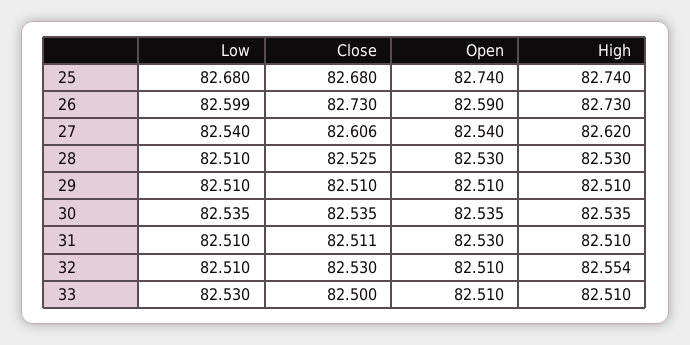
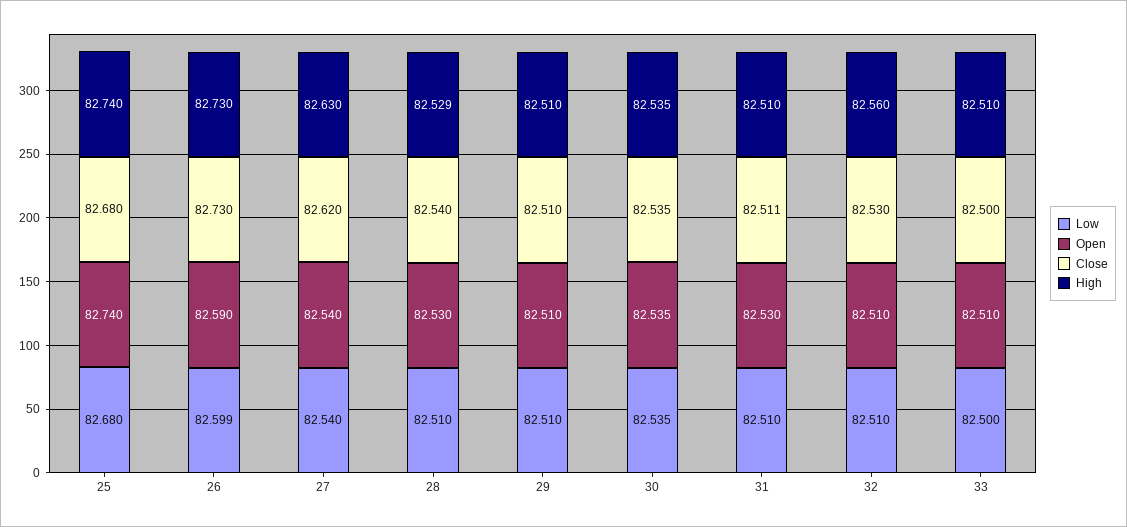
Close, 27: 82.606 -> 82.62
High, 27: 82.62 -> 82.63
Close, 28: 82.525 -> 82.54
High, 28: 82.53 -> 82.529
High, 32: 82.554 -> 82.56
Low, 33: 82.53 -> 82.5

